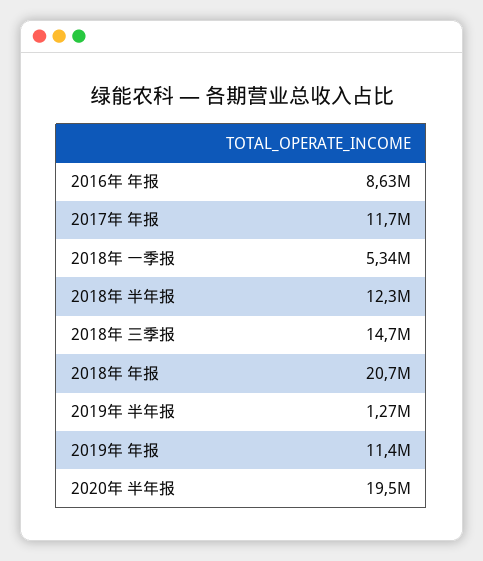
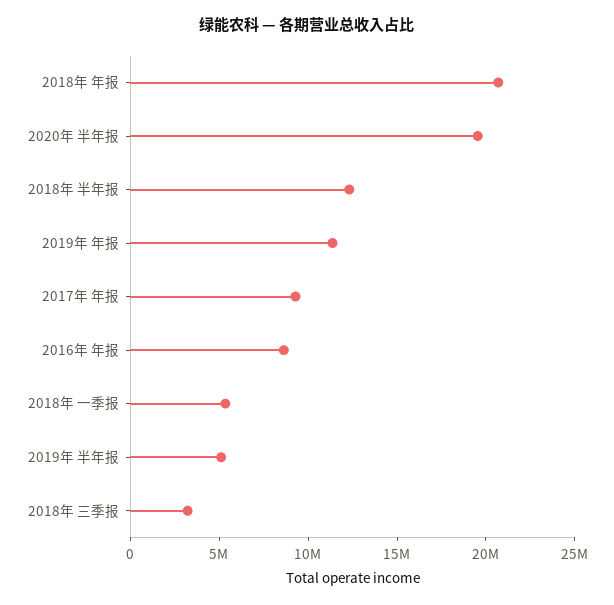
2017年 年报: 11700000 -> 9000000
2018年 三季报: 14700000 -> 3000000
2019年 半年报: 1270000 -> 5000000

